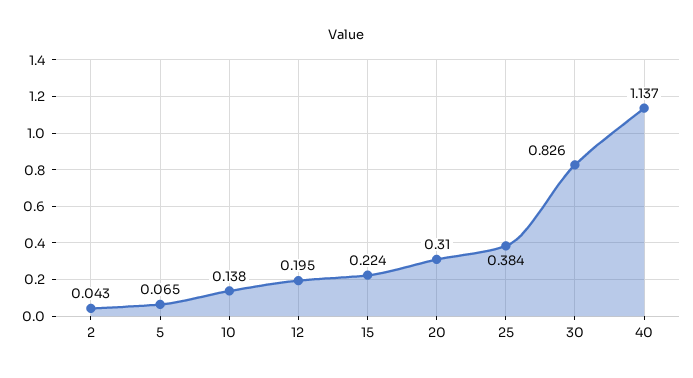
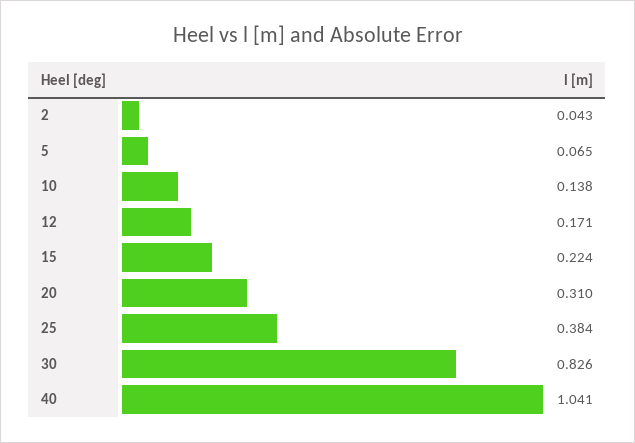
12: 0.195 -> 0.171
40: 1.137 -> 1.041

